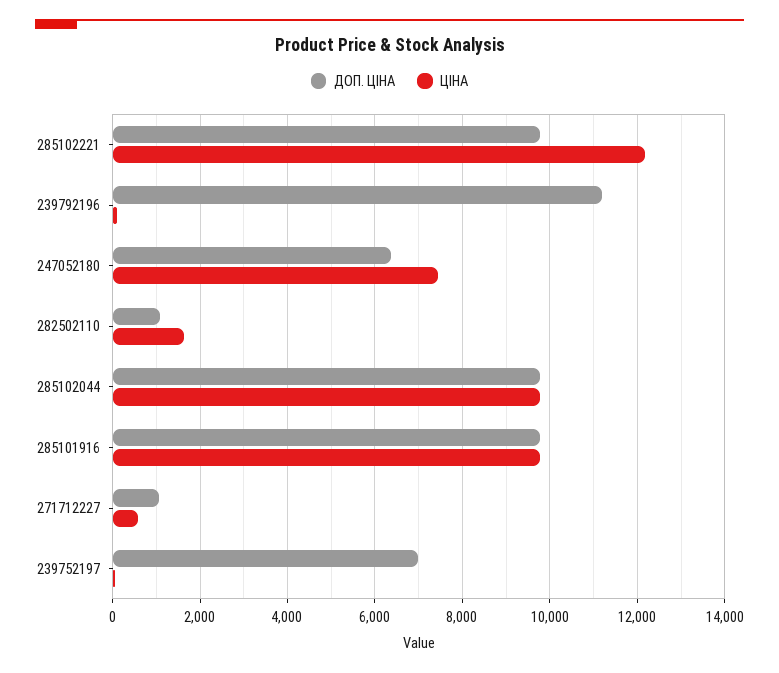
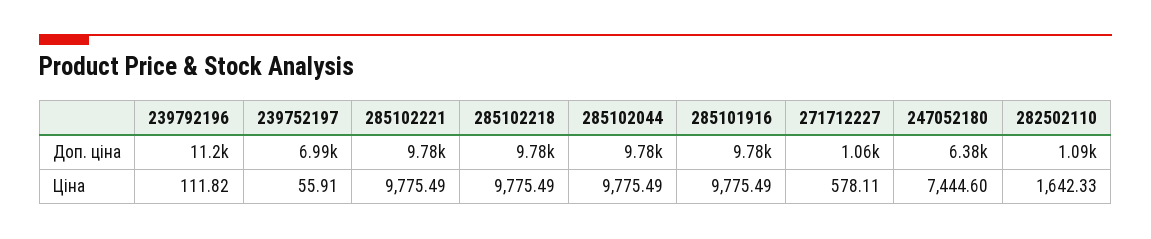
ЦІНА, 285102221: 12200 -> 9775.49
ДОП. ЦІНА, 285102218: none -> 9780
ЦІНА, 285102218: none -> 9775.49

